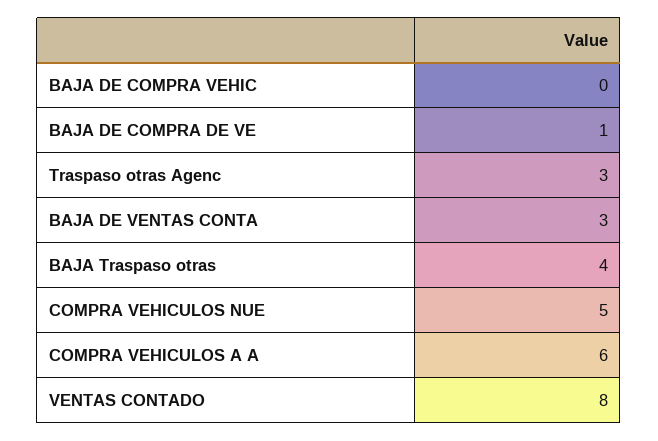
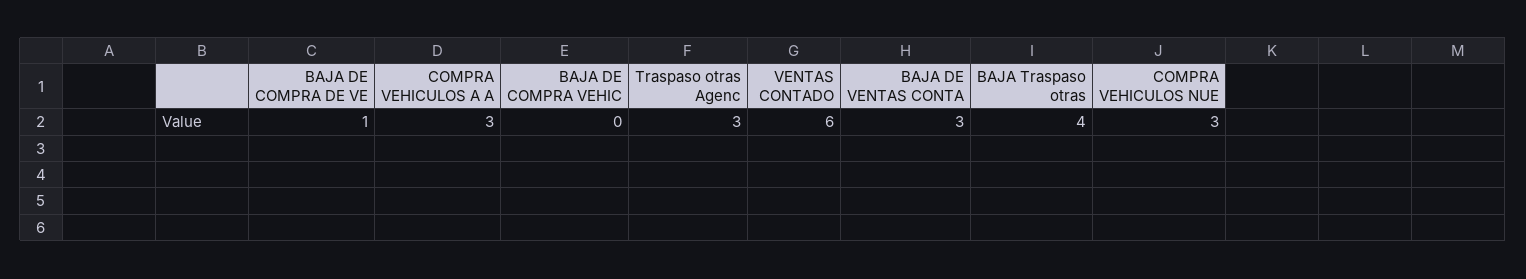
COMPRA VEHICULOS NUE: 5 -> 3
COMPRA VEHICULOS A A: 6 -> 3
VENTAS CONTADO: 8 -> 6

